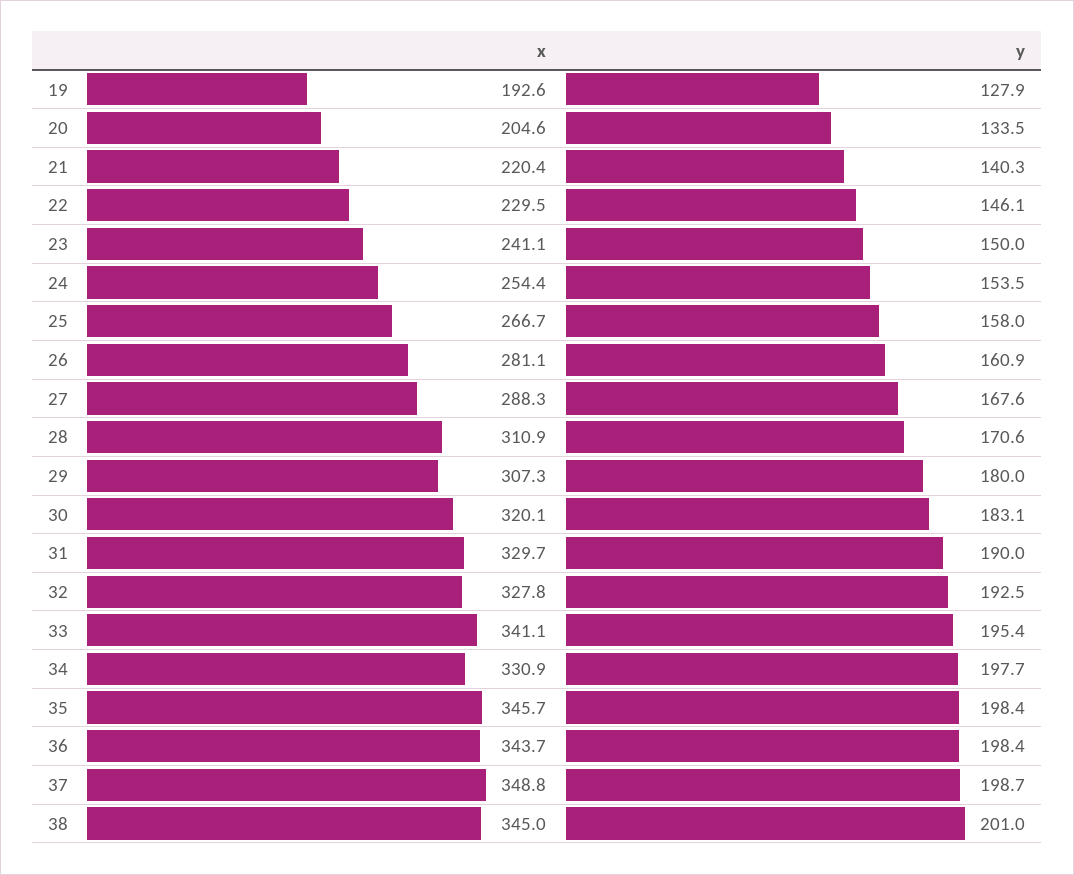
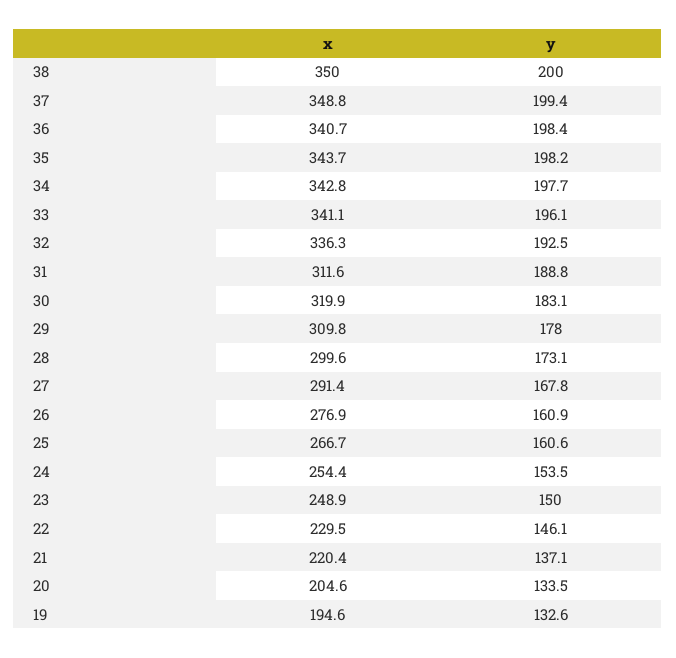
x, 19: 192.6 -> 194.6
y, 19: 127.9 -> 132.6
y, 21: 140.3 -> 137.1
x, 23: 241.1 -> 248.9
y, 25: 158 -> 160.6
x, 26: 281.1 -> 276.9
x, 27: 288.3 -> 291.4
y, 27: 167.6 -> 167.8
x, 28: 310.9 -> 299.6
y, 28: 170.6 -> 173.1
x, 29: 307.3 -> 309.8
y, 29: 180 -> 178
x, 30: 320.1 -> 319.9
x, 31: 329.7 -> 311.6
y, 31: 190 -> 188.8
x, 32: 327.8 -> 336.3
y, 33: 195.4 -> 196.1
x, 34: 330.9 -> 342.8
x, 35: 345.7 -> 343.7
y, 35: 198.4 -> 198.2
x, 36: 343.7 -> 340.7
y, 37: 198.7 -> 199.4
x, 38: 345 -> 350
y, 38: 201 -> 200

